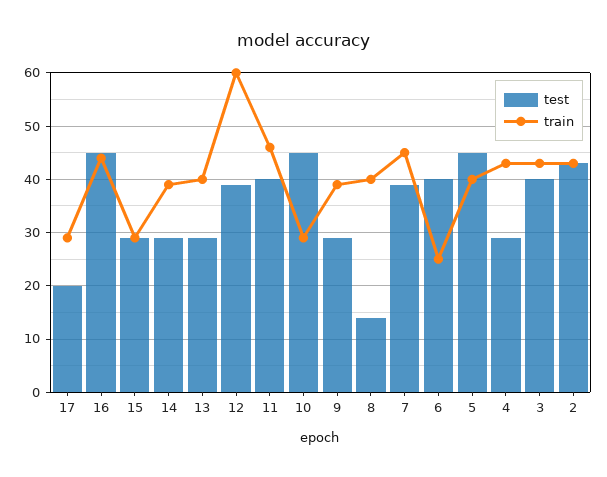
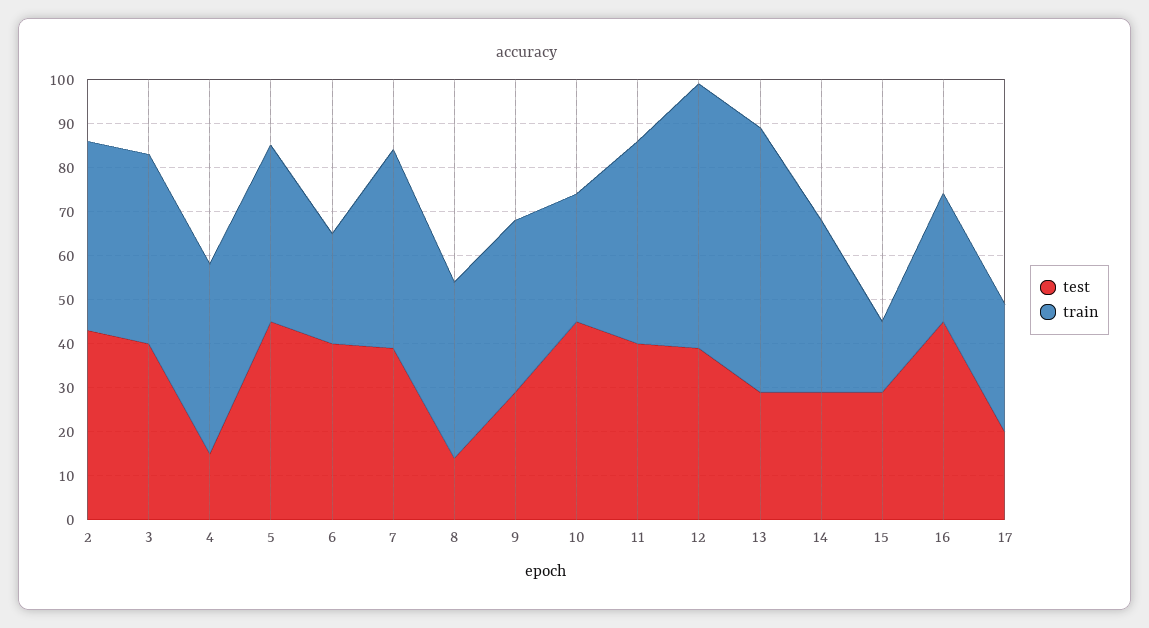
train, 16: 45 -> 30
train, 15: 30 -> 15
train, 13: 40 -> 60
test, 4: 30 -> 15

